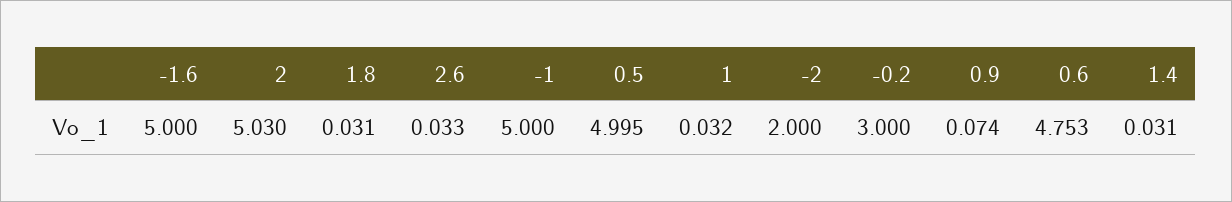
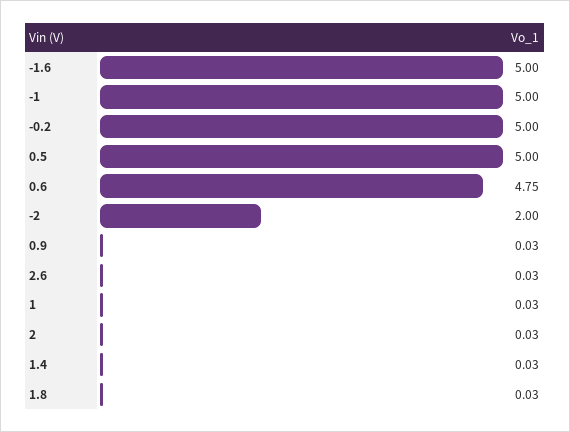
2: 5.03 -> 0.03
-0.2: 3 -> 5
0.9: 0.074 -> 0.03

